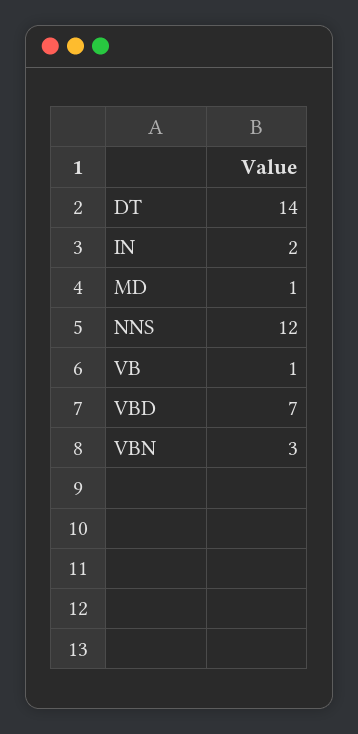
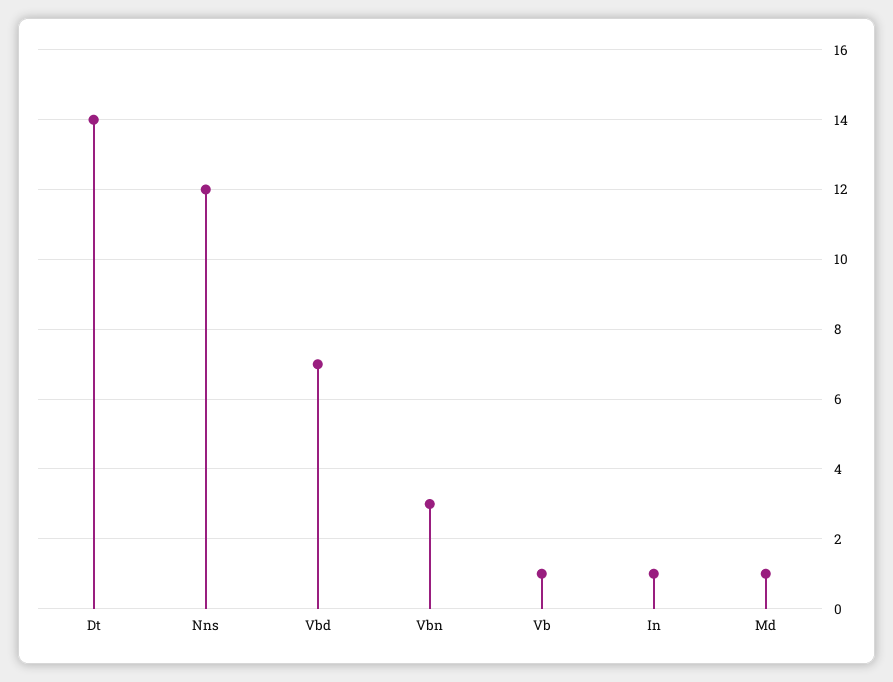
IN: 2 -> 1

